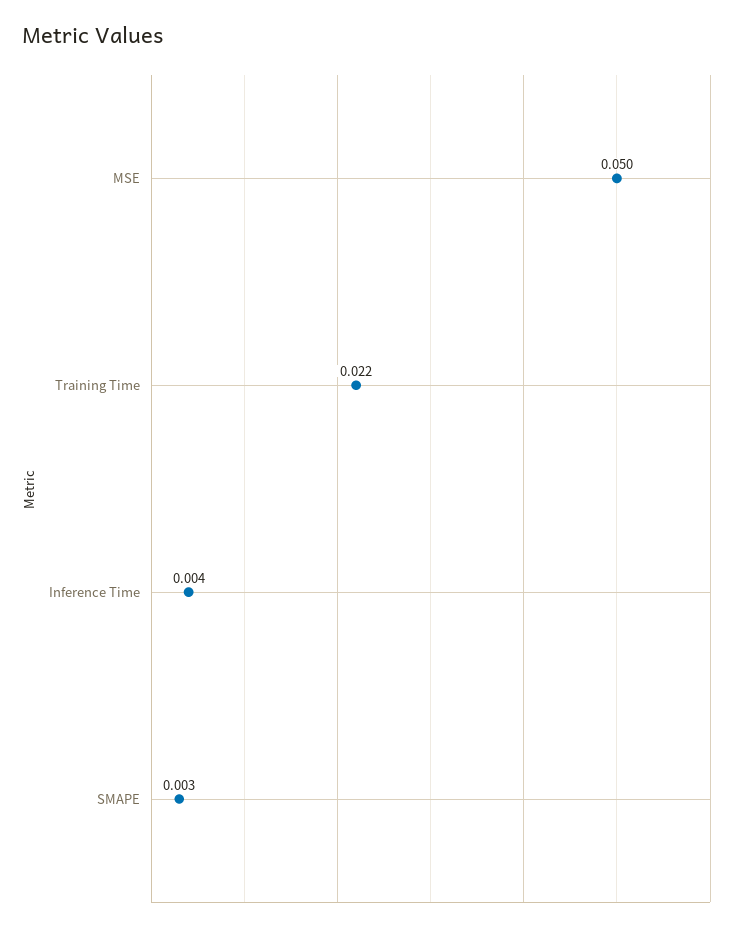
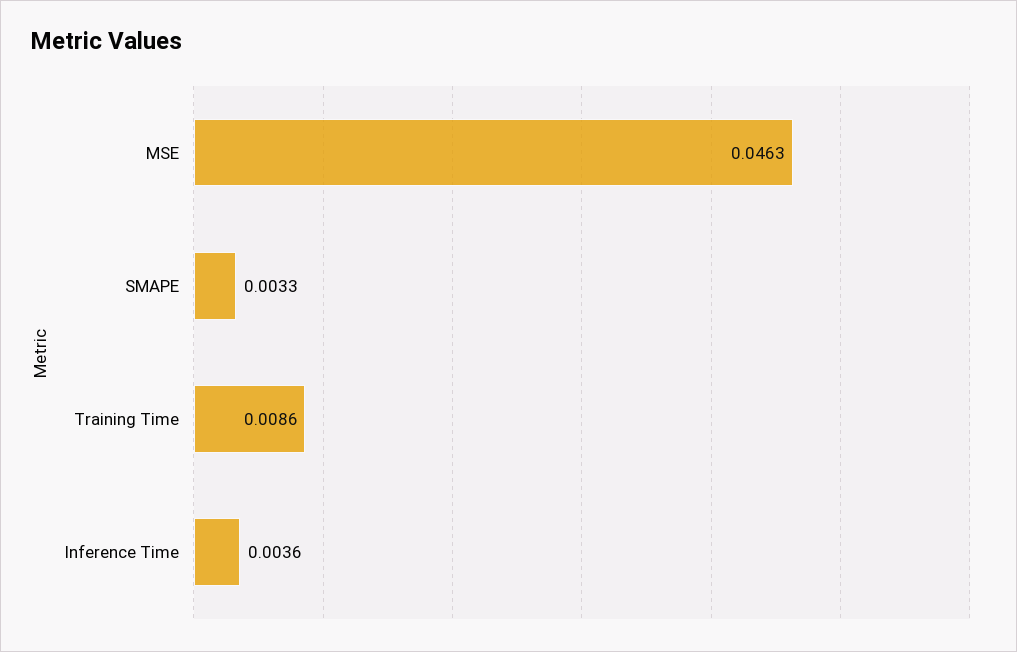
MSE: 0.05 -> 0.0463
Training Time: 0.022 -> 0.0086

